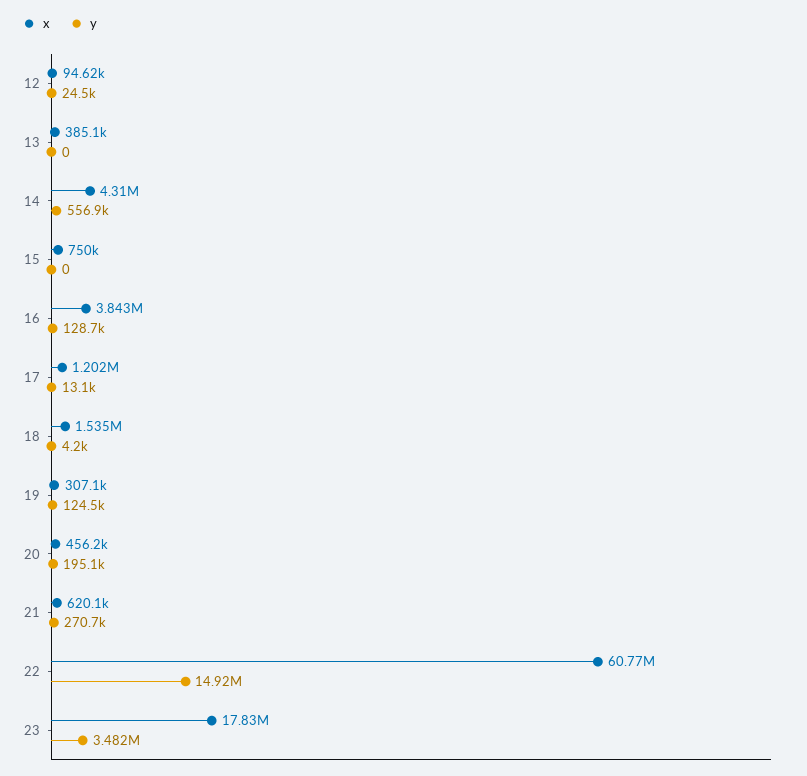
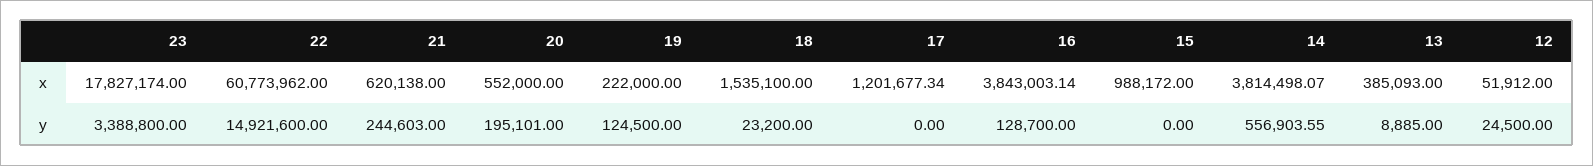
x, 12: 94620 -> 51912
y, 13: 0 -> 8885
x, 14: 4310000 -> 3814498.07
x, 15: 750000 -> 988172
y, 17: 13100 -> 0
y, 18: 4200 -> 23200
x, 19: 307100 -> 222000
x, 20: 456200 -> 552000
y, 21: 270700 -> 244603
y, 23: 3482000 -> 3388800

